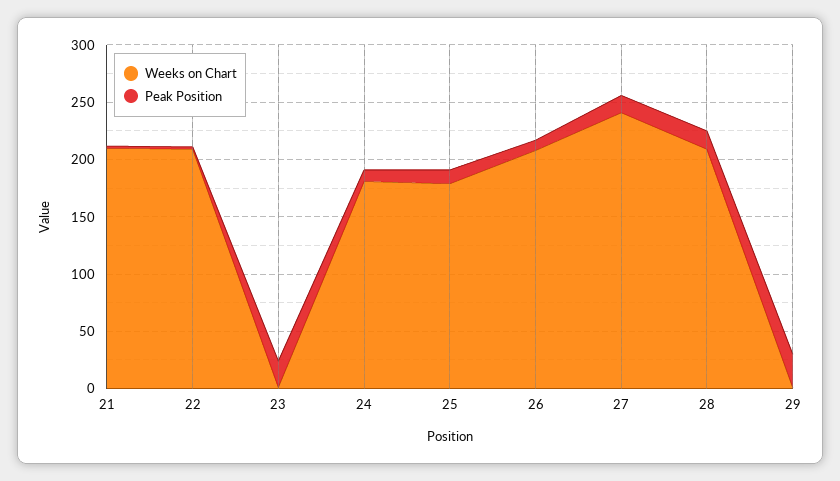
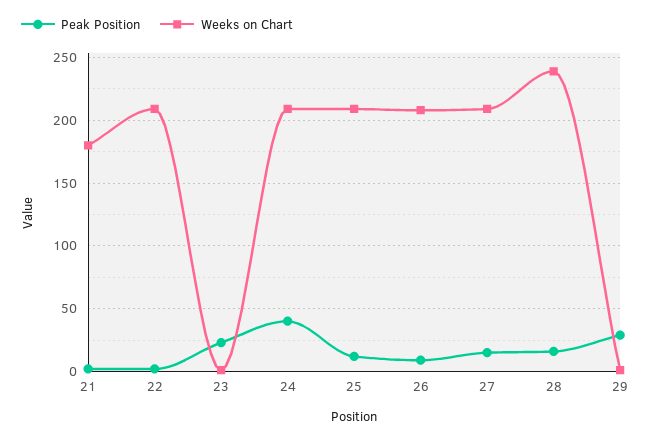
Weeks on Chart, 21: 210 -> 180
Weeks on Chart, 24: 180 -> 210
Peak Position, 24: 10 -> 40
Weeks on Chart, 25: 180 -> 210
Weeks on Chart, 27: 240 -> 210
Weeks on Chart, 28: 210 -> 240

